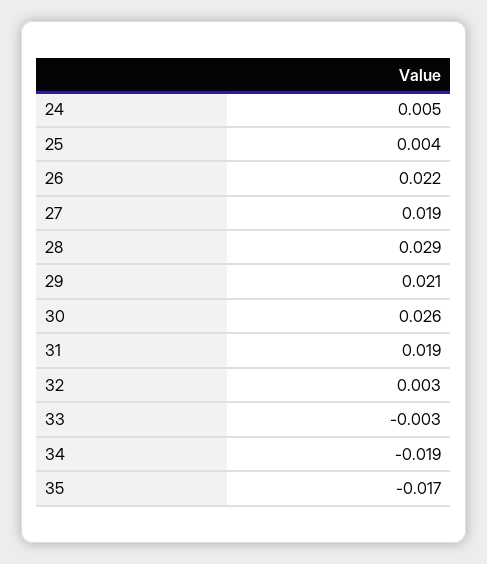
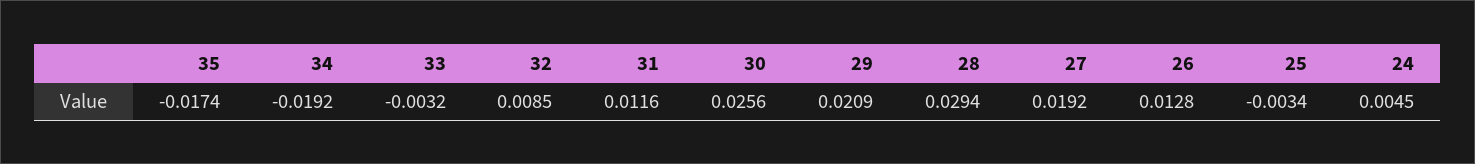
25: 0.004 -> -0.0034
26: 0.022 -> 0.0128
31: 0.019 -> 0.0116
32: 0.003 -> 0.0085

